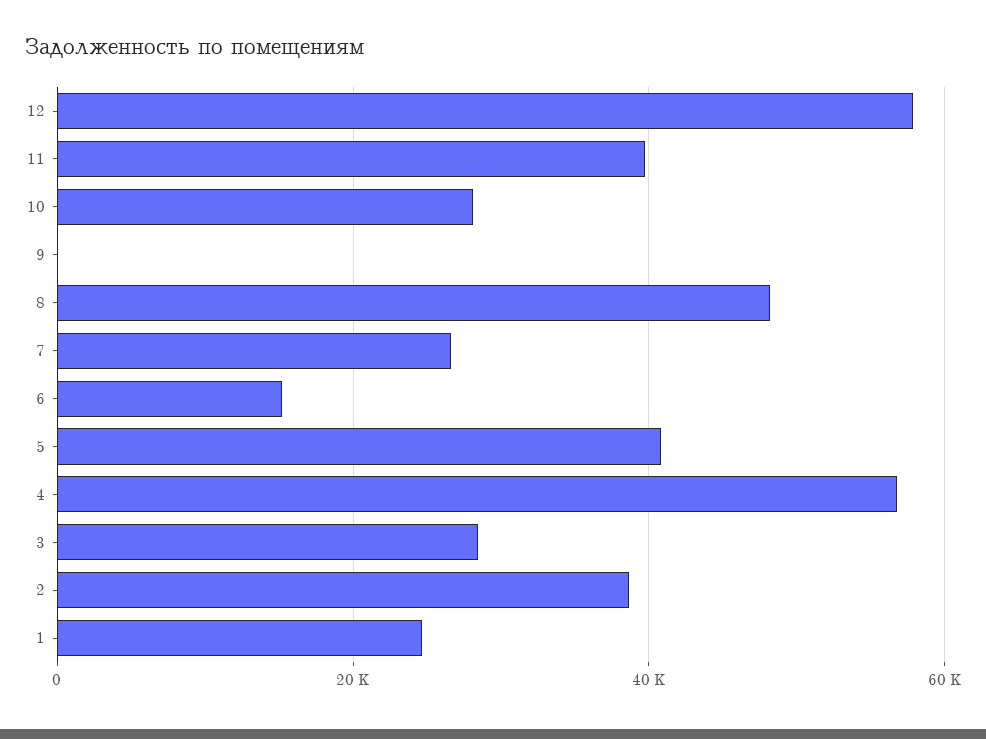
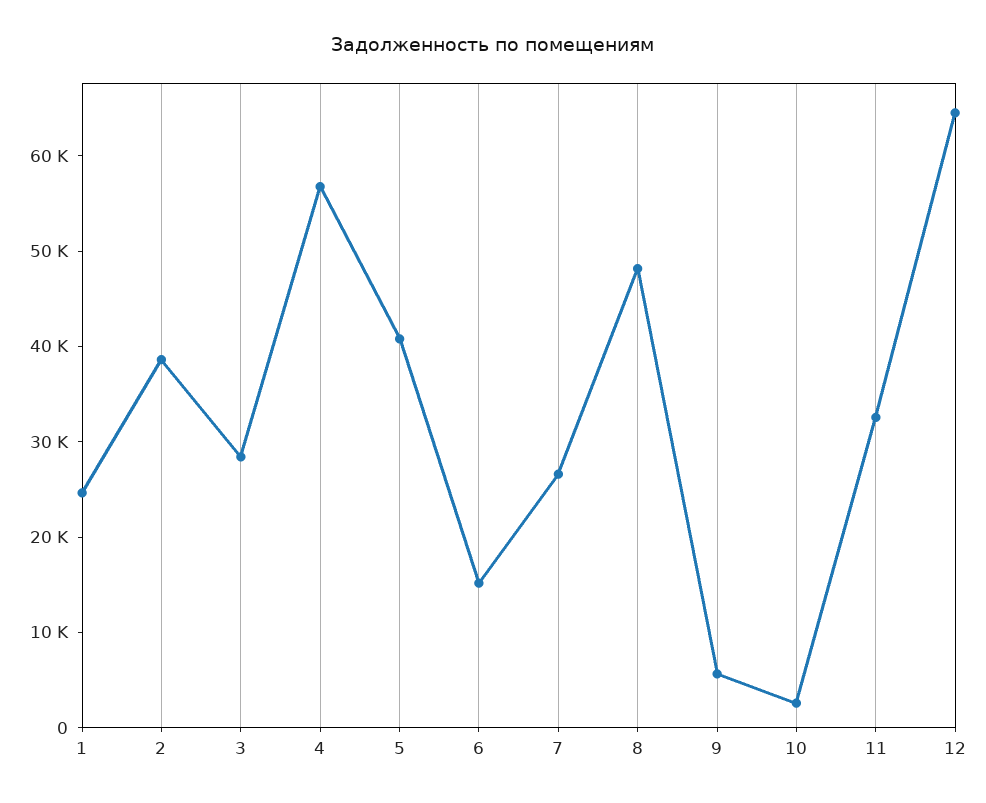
12: 58000 -> 64000
11: 40000 -> 32000
10: 28000 -> 2000
9: 0 -> 6000

